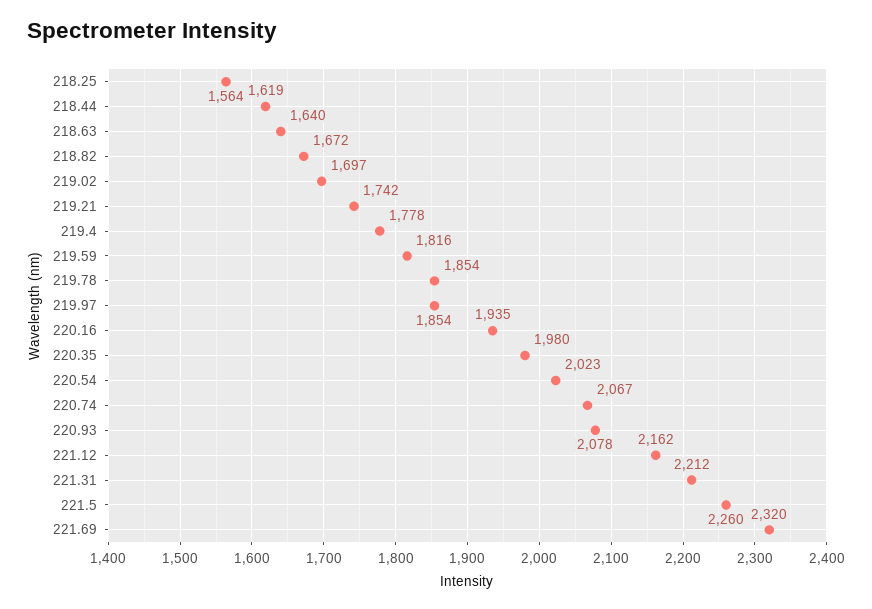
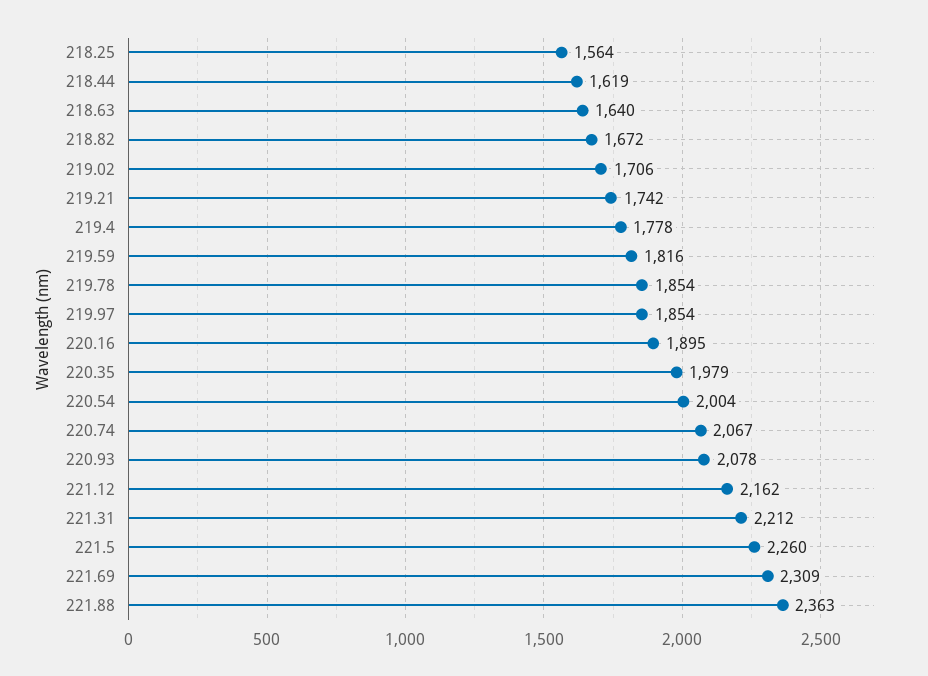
219.02: 1697 -> 1706
220.16: 1935 -> 1895
220.35: 1980 -> 1979
220.54: 2023 -> 2004
221.69: 2320 -> 2309
221.88: none -> 2363

